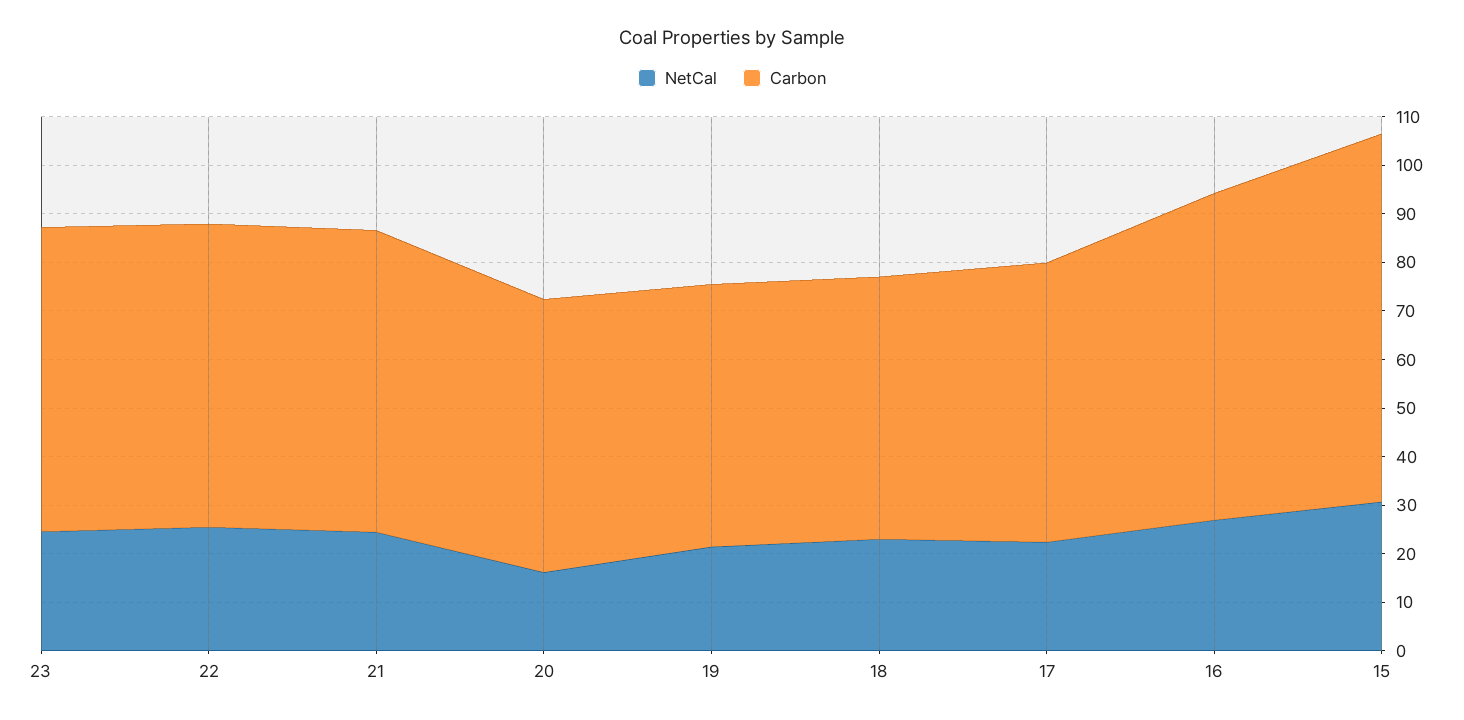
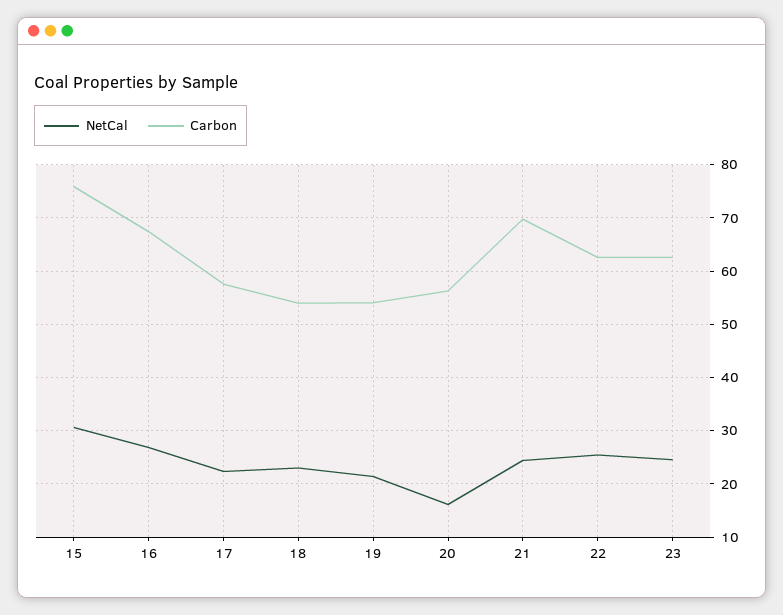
Carbon, 21: 62 -> 70

